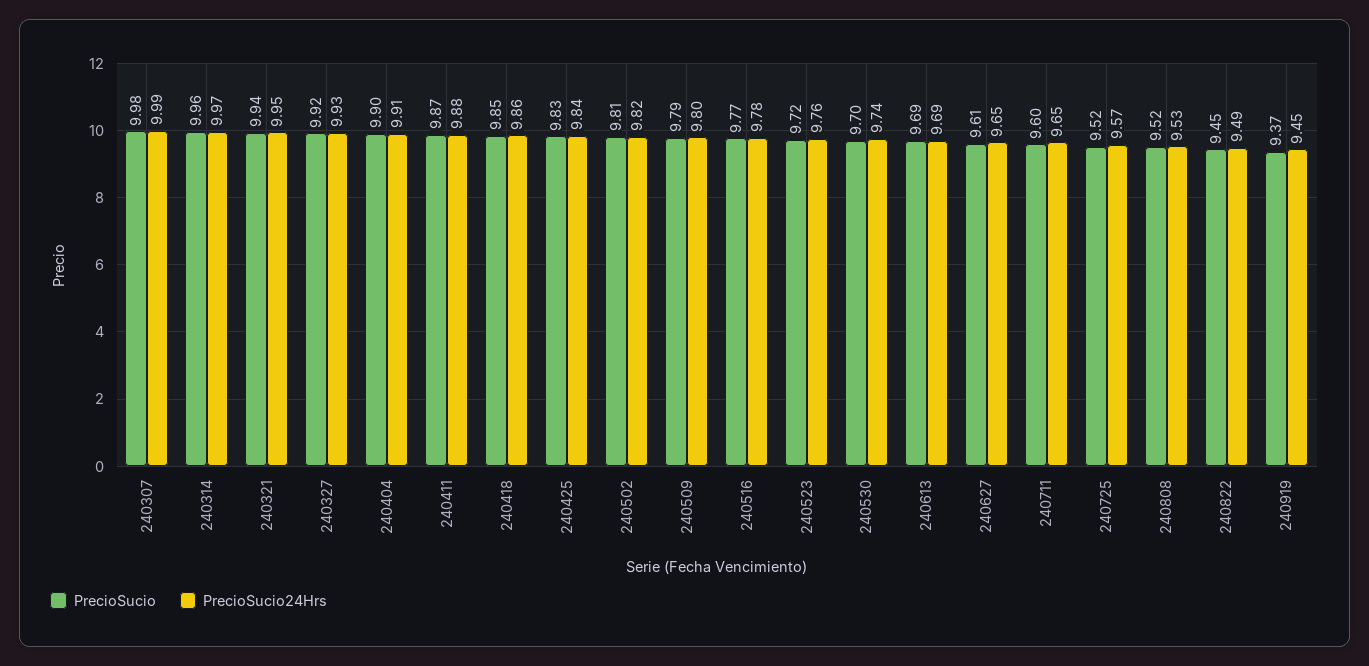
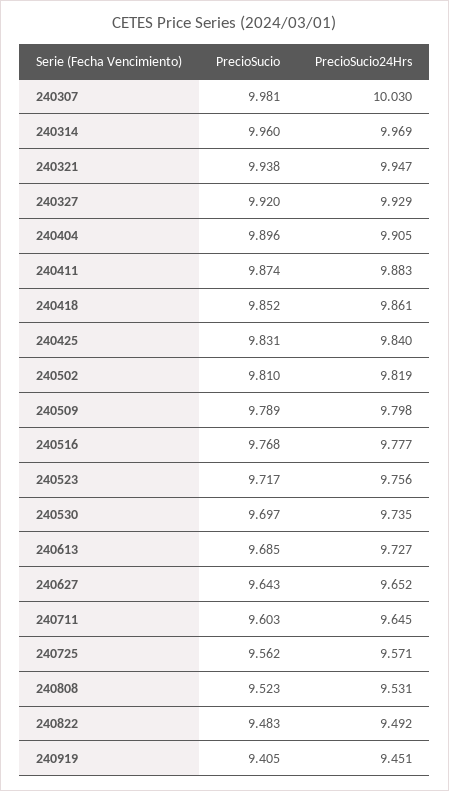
PrecioSucio24Hrs, 240307: 9.99 -> 10.03
PrecioSucio24Hrs, 240613: 9.69 -> 9.727
PrecioSucio, 240627: 9.61 -> 9.643
PrecioSucio, 240725: 9.52 -> 9.562
PrecioSucio, 240822: 9.45 -> 9.483
PrecioSucio, 240919: 9.37 -> 9.405

